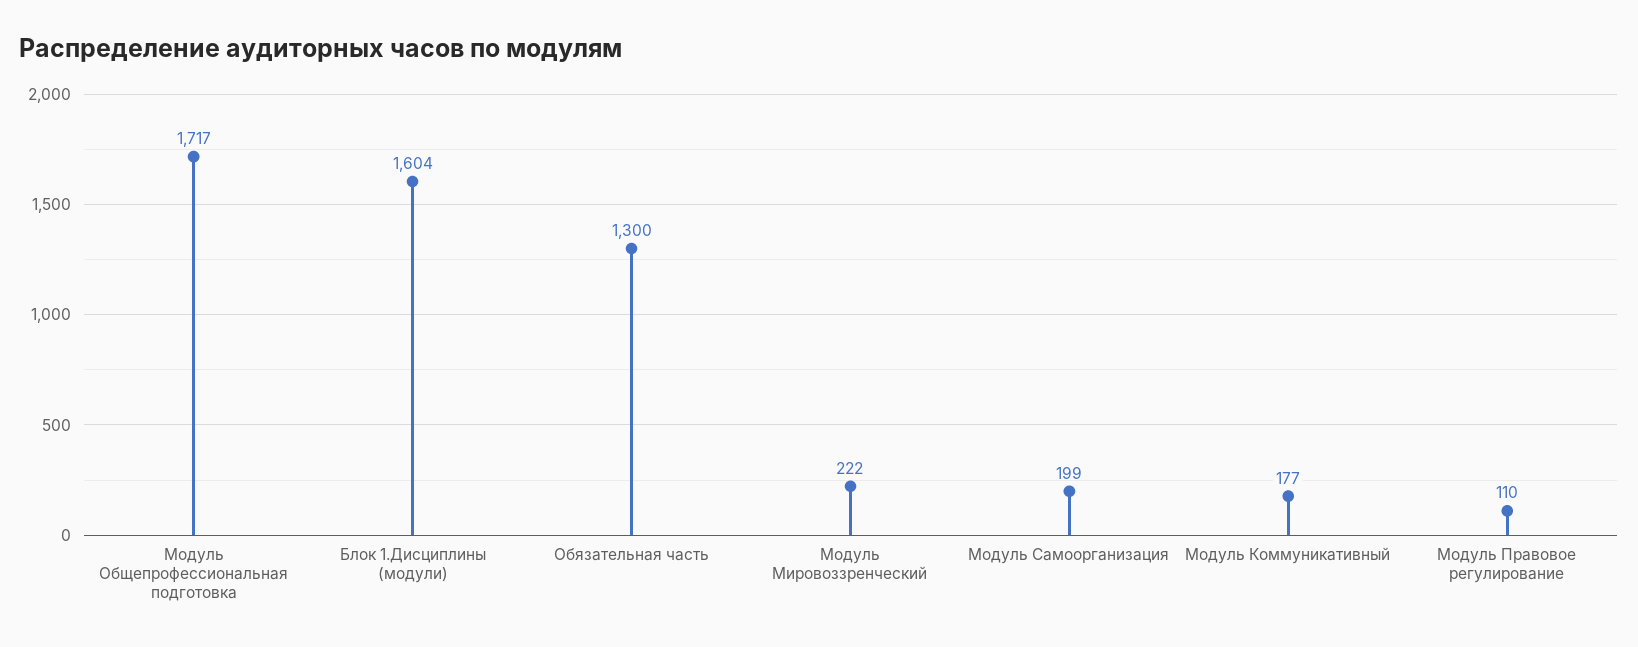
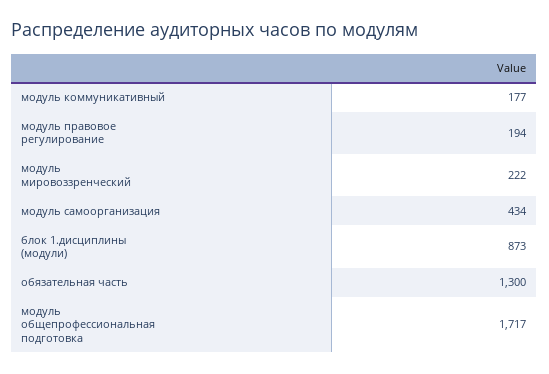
Блок 1.Дисциплины (модули): 1604 -> 873
Модуль Самоорганизация: 199 -> 434
Модуль Правовое регулирование: 110 -> 194

